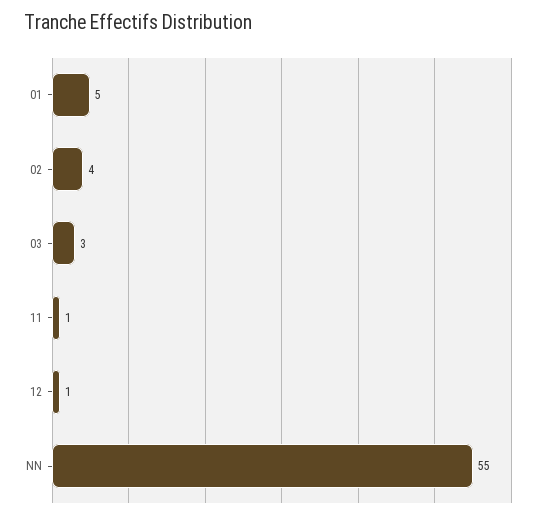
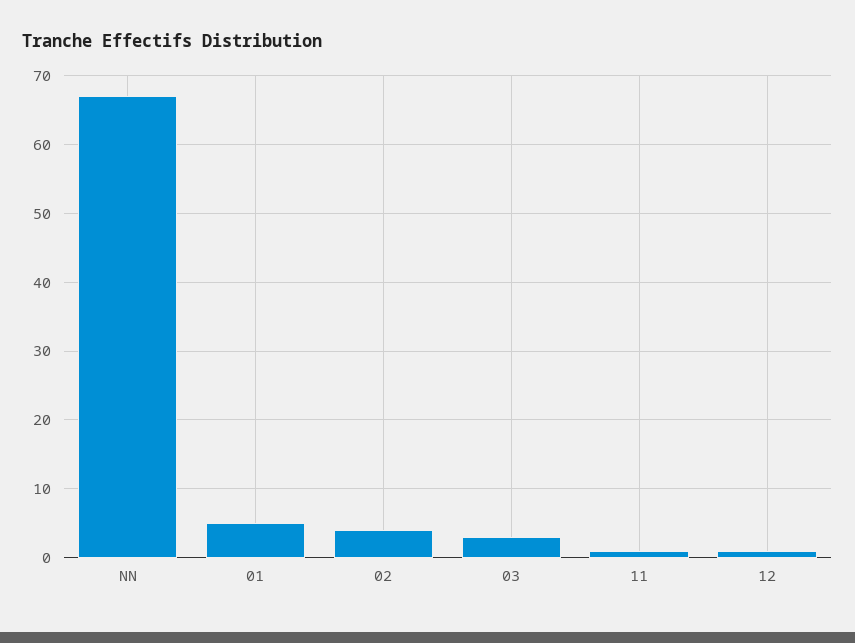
NN: 55 -> 67

